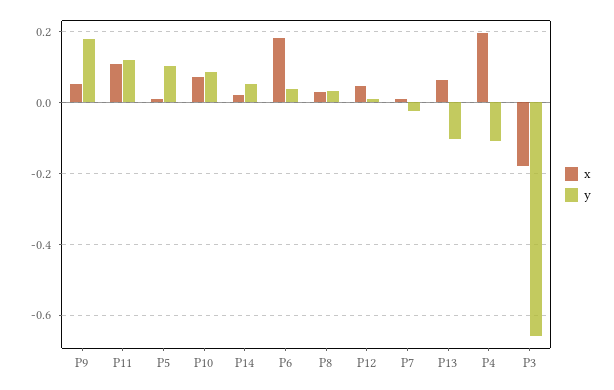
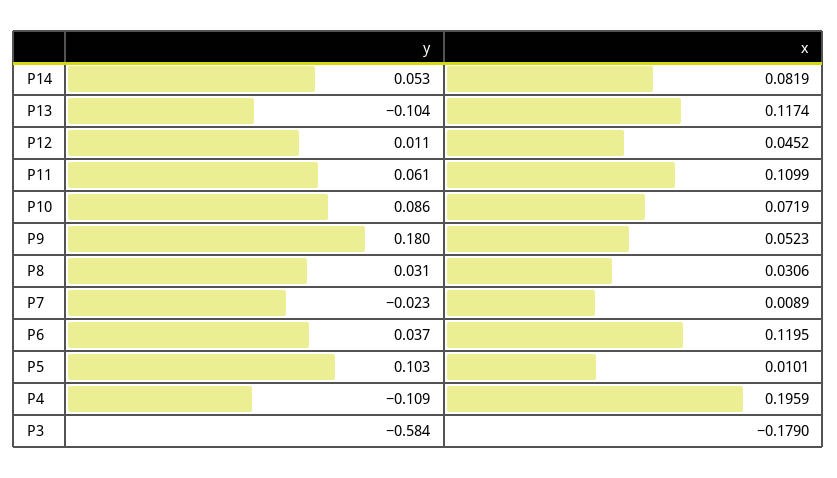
y, P11: 0.12 -> 0.061
x, P14: 0.02 -> 0.0819
x, P6: 0.18 -> 0.1195
x, P13: 0.06 -> 0.1174
y, P3: -0.66 -> -0.584

